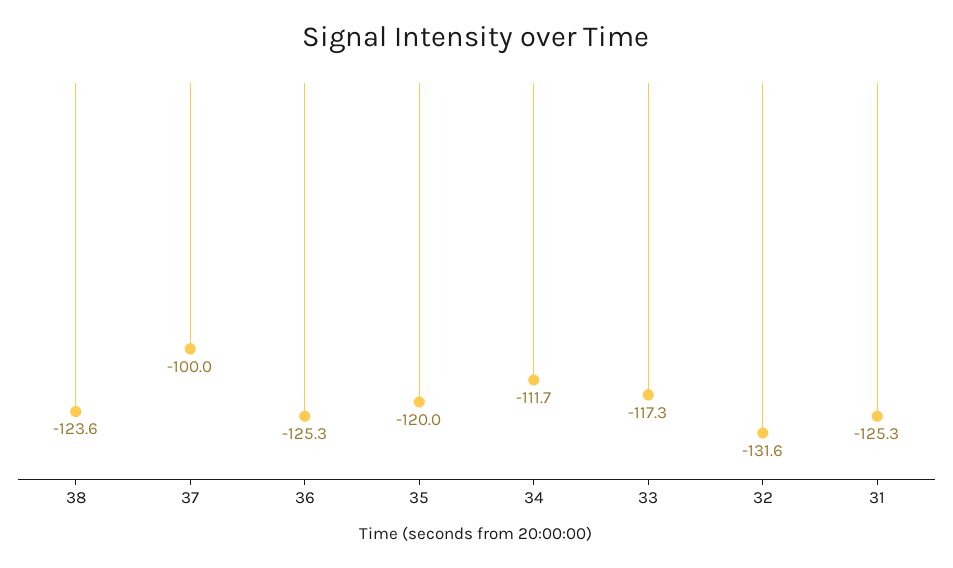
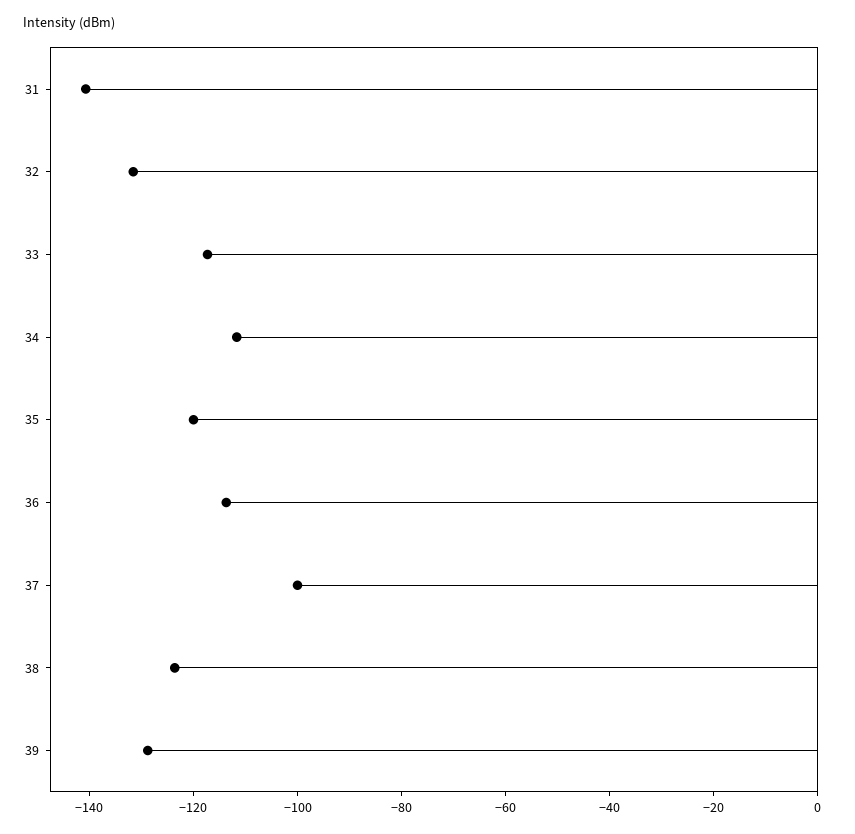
36: -125.3 -> -115
31: -125.3 -> -140
39: none -> -130

